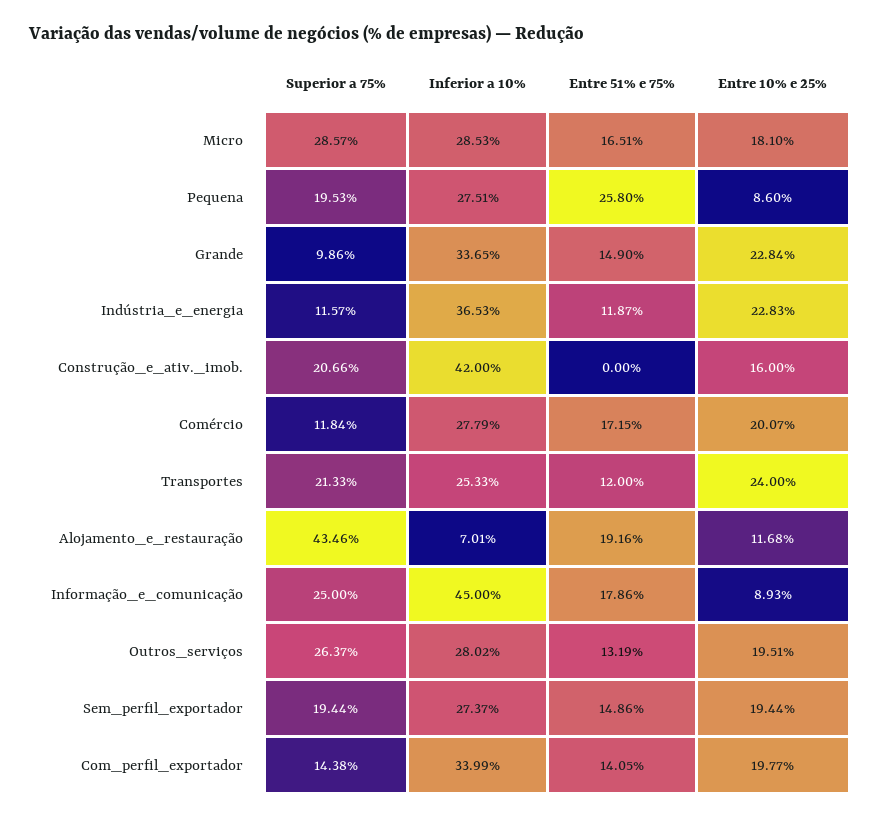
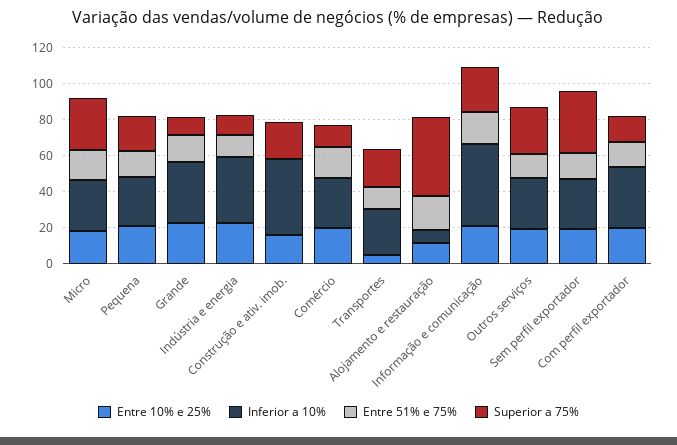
Entre 51% e 75%, Pequena: 25.8 -> 15
Entre 10% e 25%, Pequena: 8.6 -> 20
Entre 10% e 25%, Transportes: 24 -> 5
Entre 10% e 25%, Informação_e_comunicação: 8.93 -> 20
Superior a 75%, Sem_perfil_exportador: 19.44 -> 35

